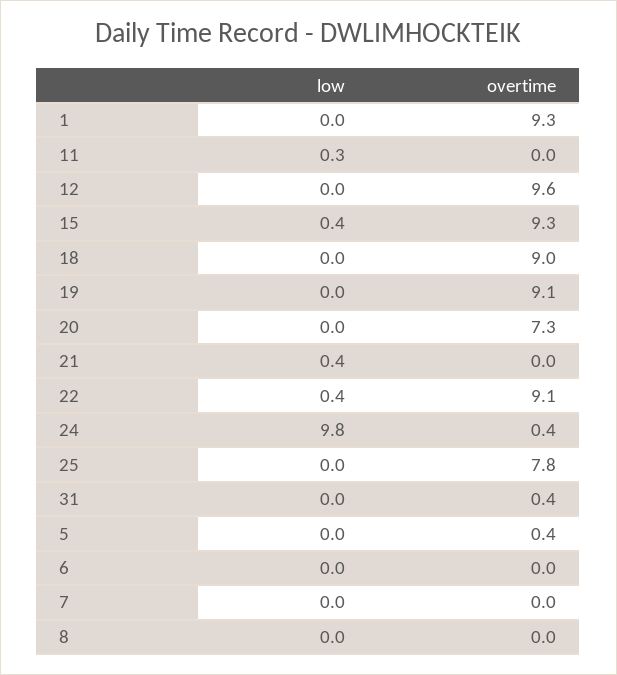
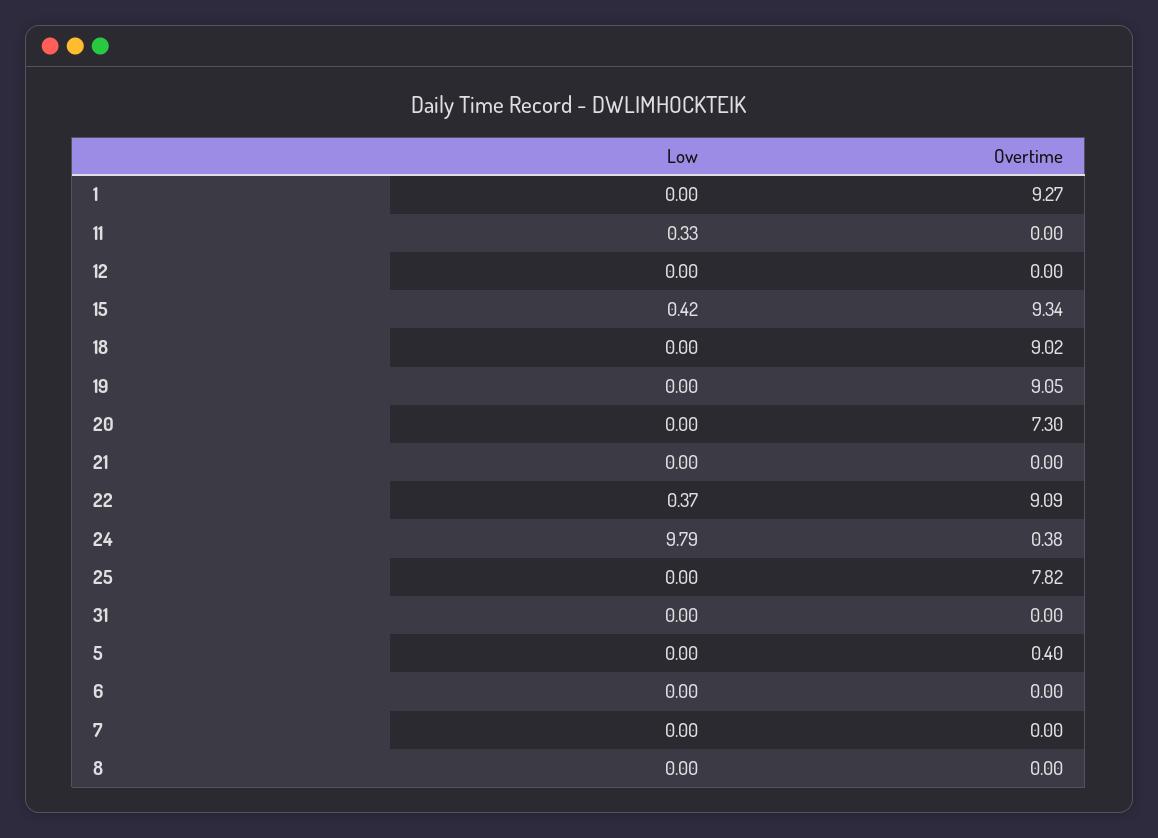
overtime, 12: 9.6 -> 0
low, 21: 0.4 -> 0
overtime, 31: 0.4 -> 0

